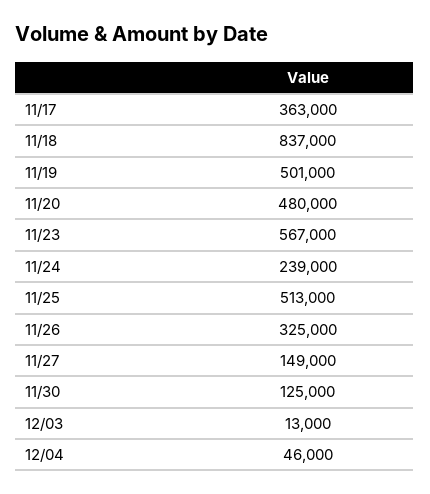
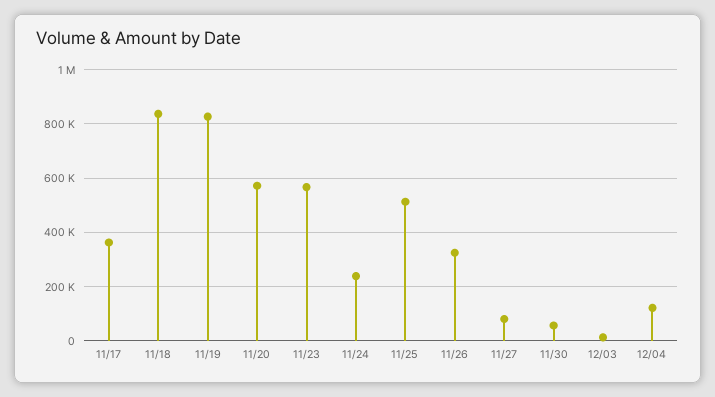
11/19: 501000 -> 825000
11/20: 480000 -> 575000
11/27: 149000 -> 75000
11/30: 125000 -> 50000
12/04: 46000 -> 125000

